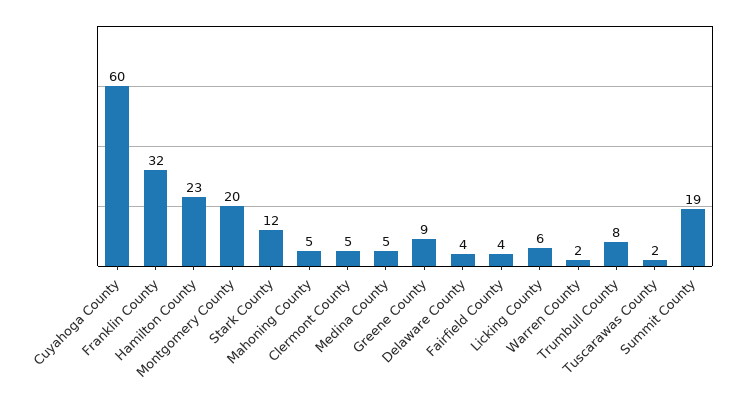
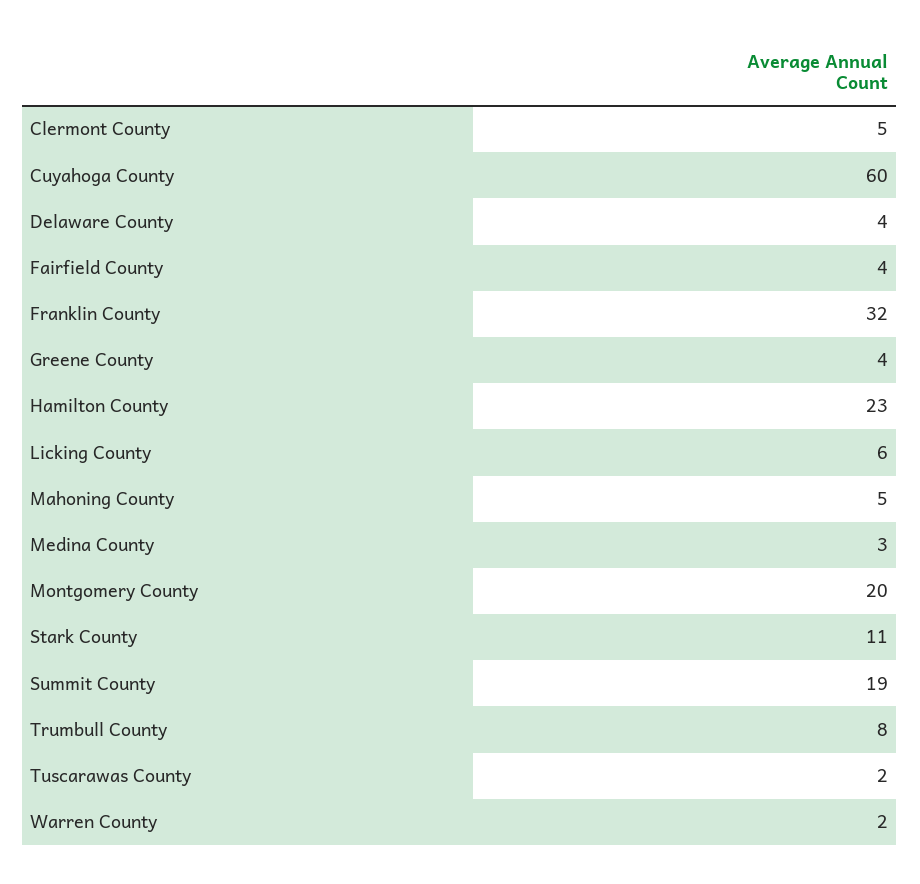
Stark County: 12 -> 11
Medina County: 5 -> 3
Greene County: 9 -> 4

